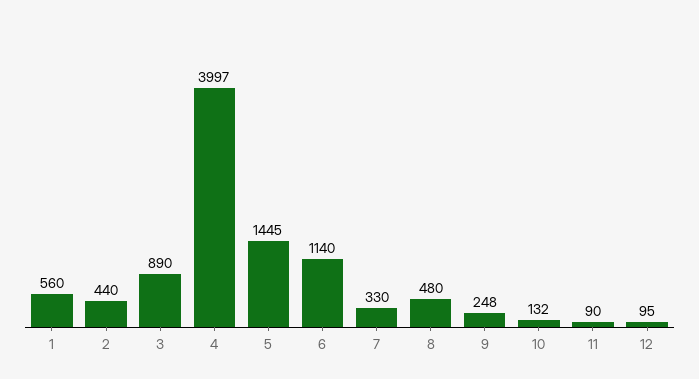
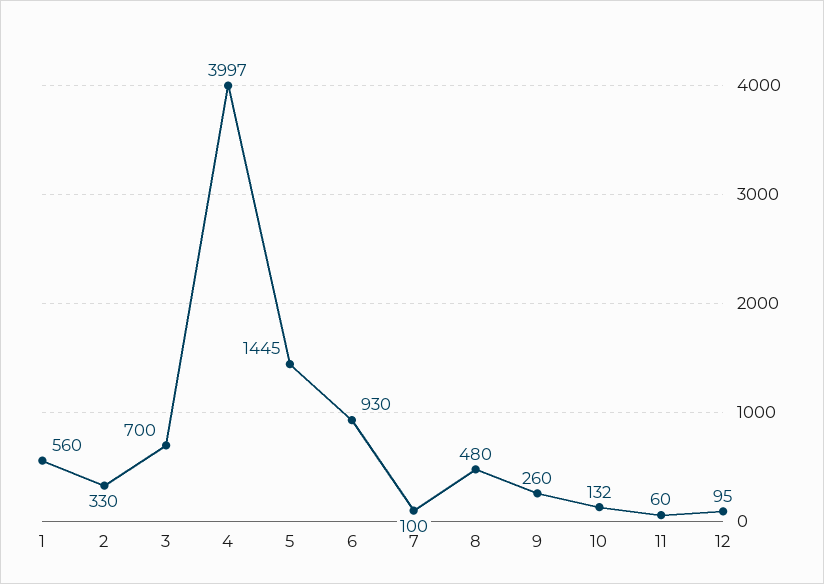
2: 440 -> 330
3: 890 -> 700
6: 1140 -> 930
7: 330 -> 100
9: 248 -> 260
11: 90 -> 60

